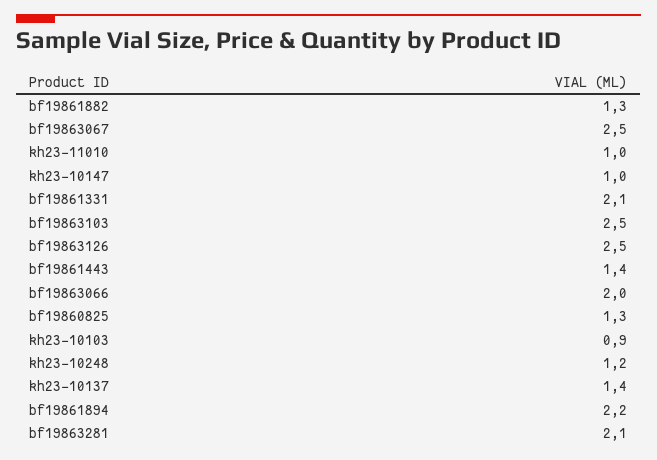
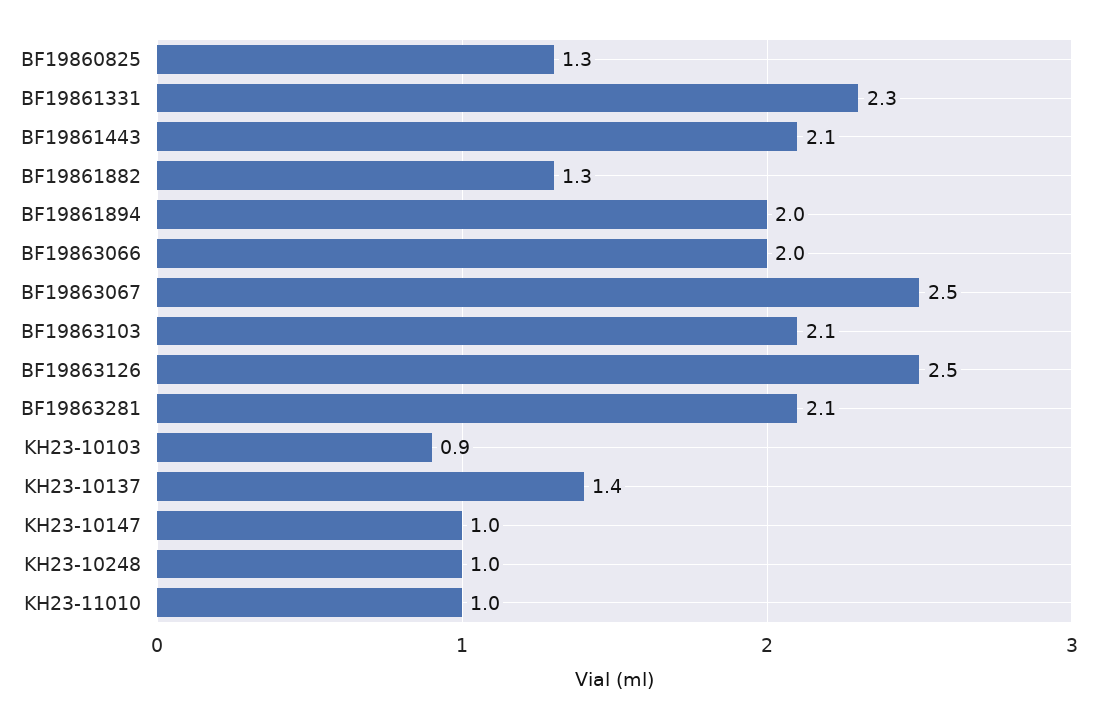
bf19861331: 2.1 -> 2.3
bf19863103: 2.5 -> 2.1
bf19861443: 1.4 -> 2.1
kh23-10248: 1.2 -> 1
bf19861894: 2.2 -> 2

